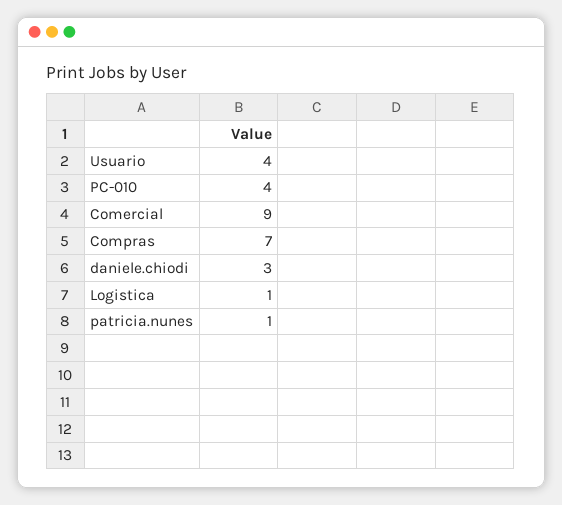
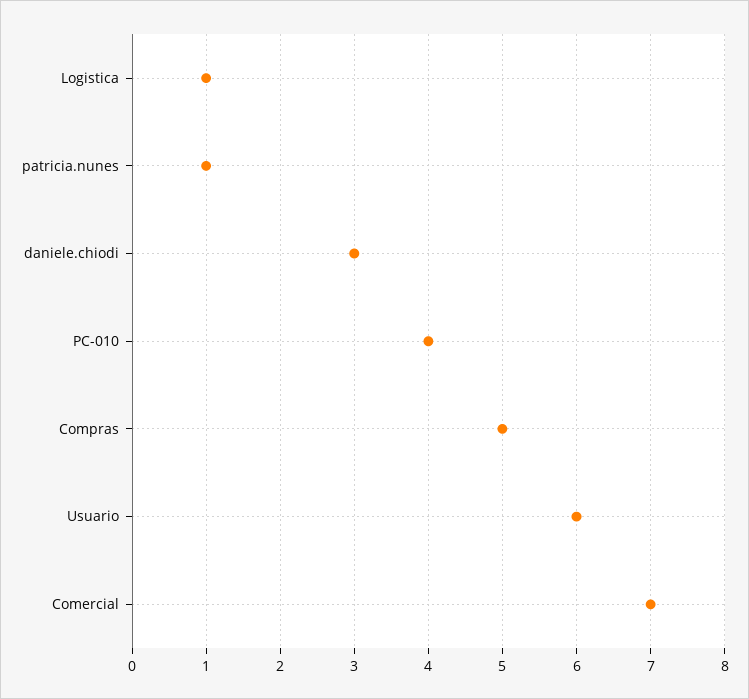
Usuario: 4 -> 6
Comercial: 9 -> 7
Compras: 7 -> 5

